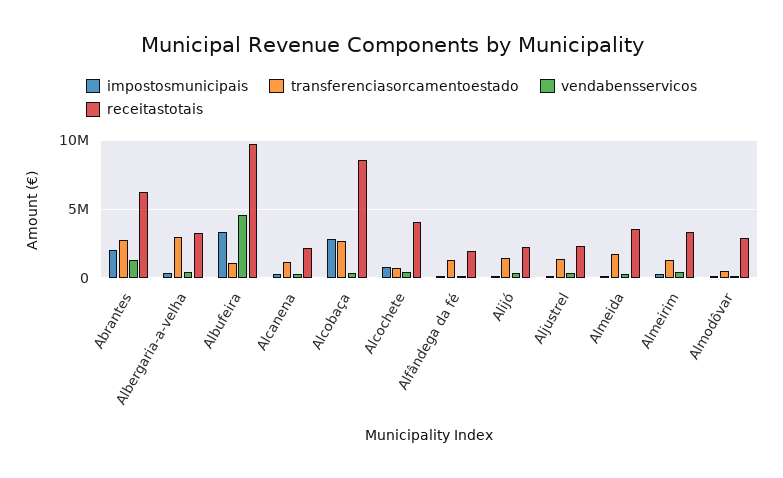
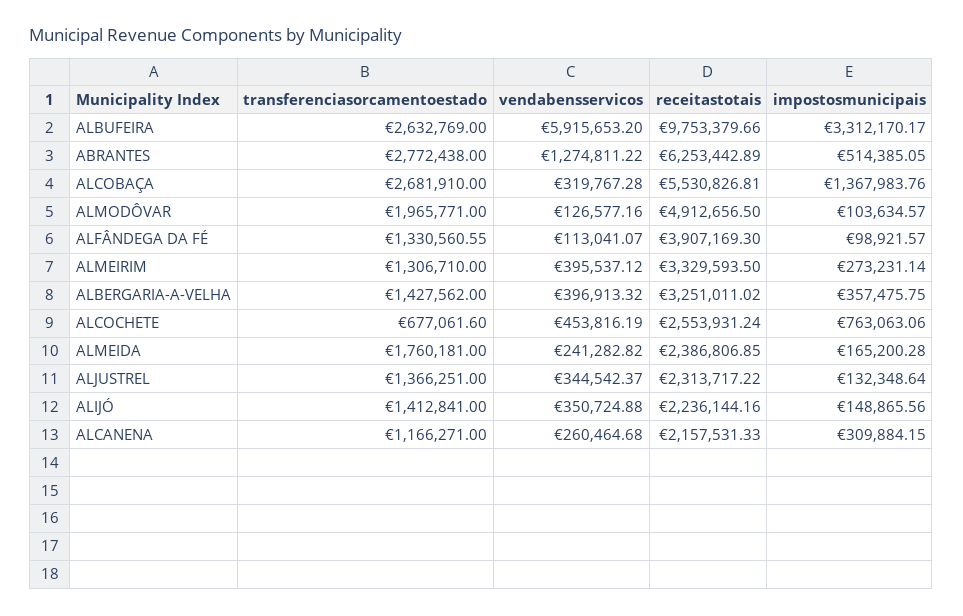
impostosmunicipais, Abrantes: 2000000 -> 514385.05
transferenciasorcamentoestado, Albergaria-a-velha: 3000000 -> 1427562
transferenciasorcamentoestado, Albufeira: 1000000 -> 2632769
vendabensservicos, Albufeira: 4500000 -> 5915653.2
impostosmunicipais, Alcobaça: 3000000 -> 1367983.76
receitastotais, Alcobaça: 8500000 -> 5530826.81
receitastotais, Alcochete: 4000000 -> 2553931.24
receitastotais, Alfândega da fé: 2000000 -> 3907169.3
receitastotais, Almeida: 3500000 -> 2386806.85
transferenciasorcamentoestado, Almodôvar: 500000 -> 1965771
receitastotais, Almodôvar: 3000000 -> 4912656.5

